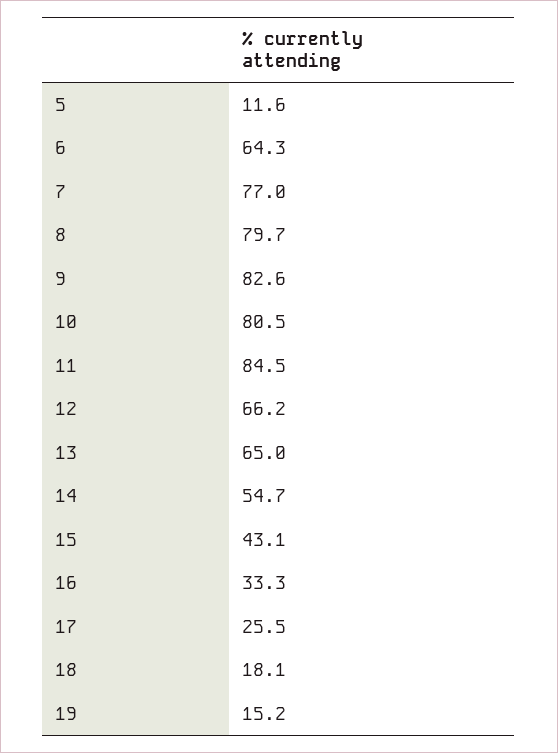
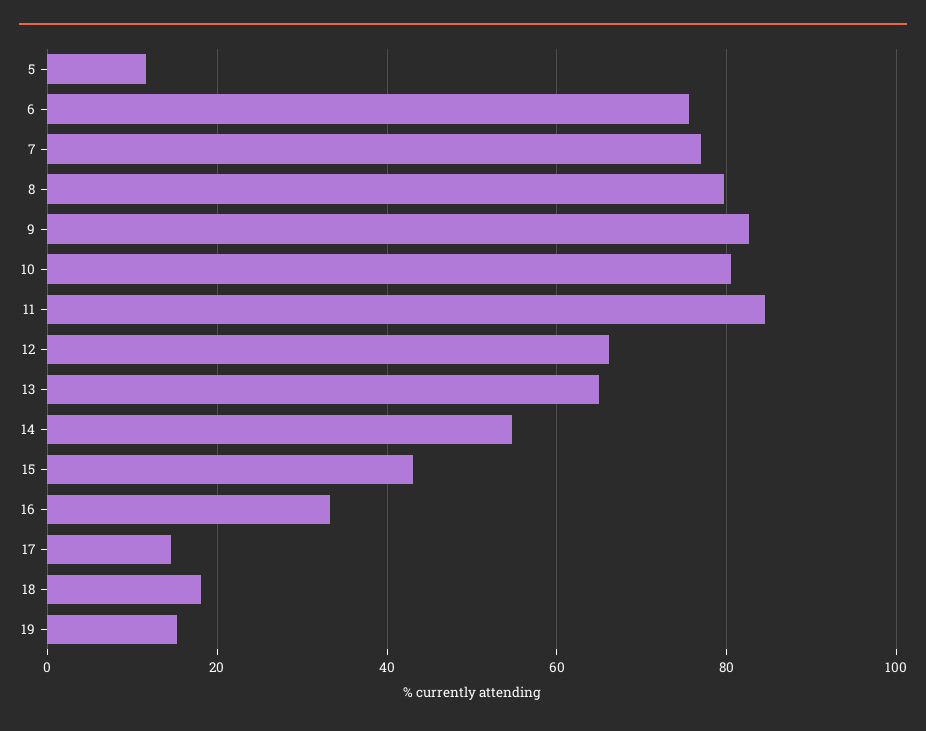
6: 64.3 -> 76
17: 25.5 -> 14

